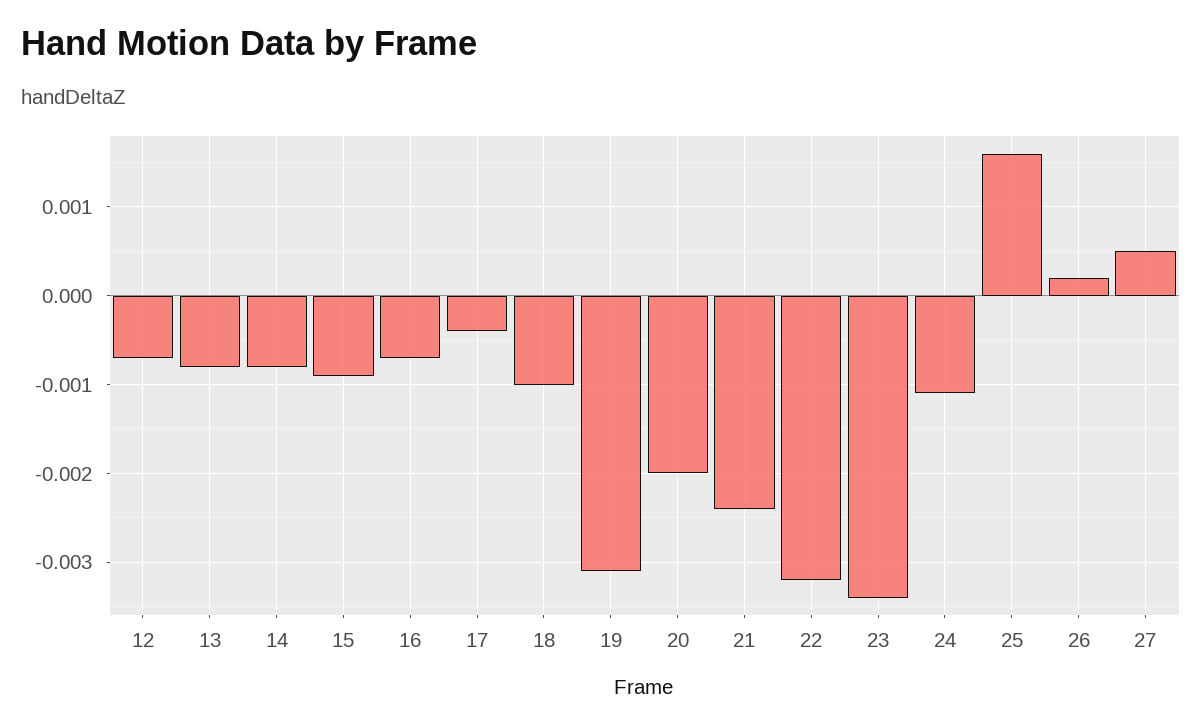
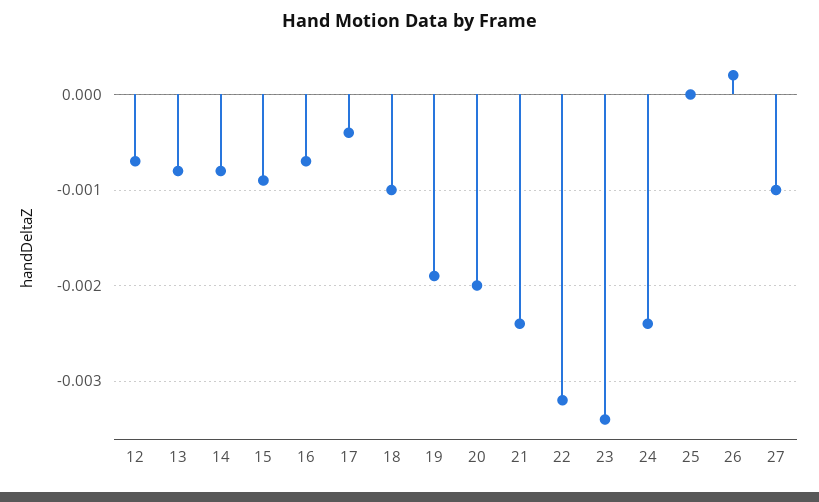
19: -0.0031 -> -0.0019
24: -0.0011 -> -0.0024
25: 0.0016 -> 0
27: 0.0005 -> -0.001

